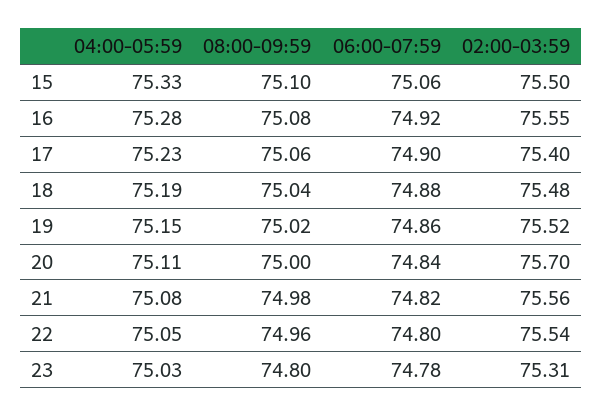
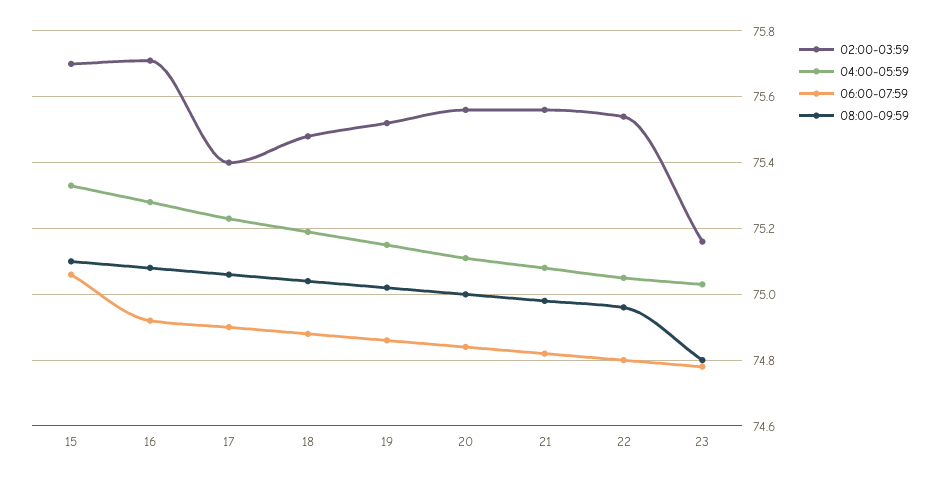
02:00-03:59, 15: 75.5 -> 75.7
02:00-03:59, 16: 75.55 -> 75.7
02:00-03:59, 20: 75.7 -> 75.55
02:00-03:59, 23: 75.31 -> 75.15

